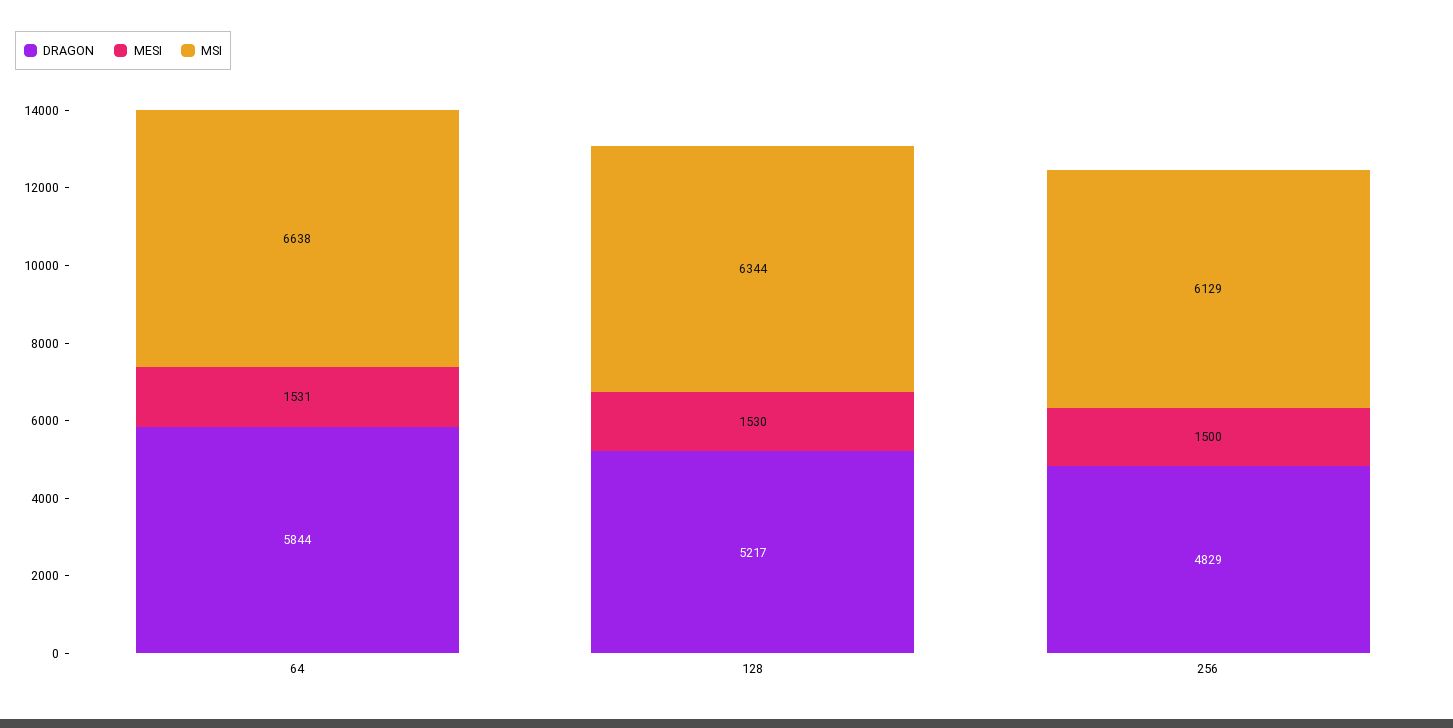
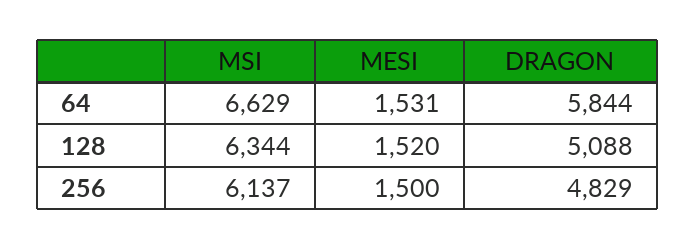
MSI, 64: 6638 -> 6629
DRAGON, 128: 5217 -> 5088
MESI, 128: 1530 -> 1520
MSI, 256: 6129 -> 6137

